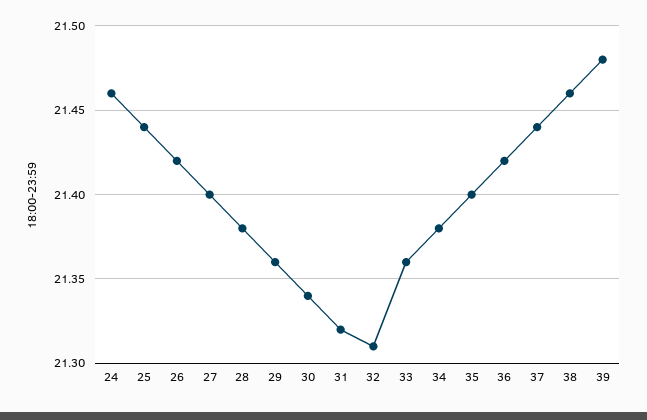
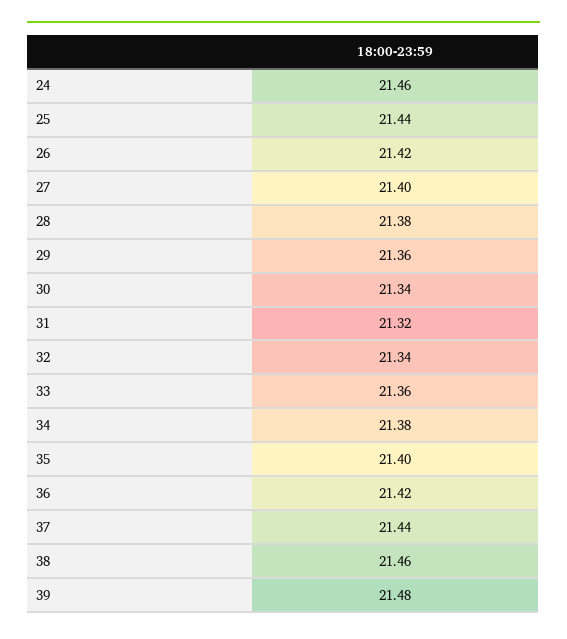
32: 21.31 -> 21.34

